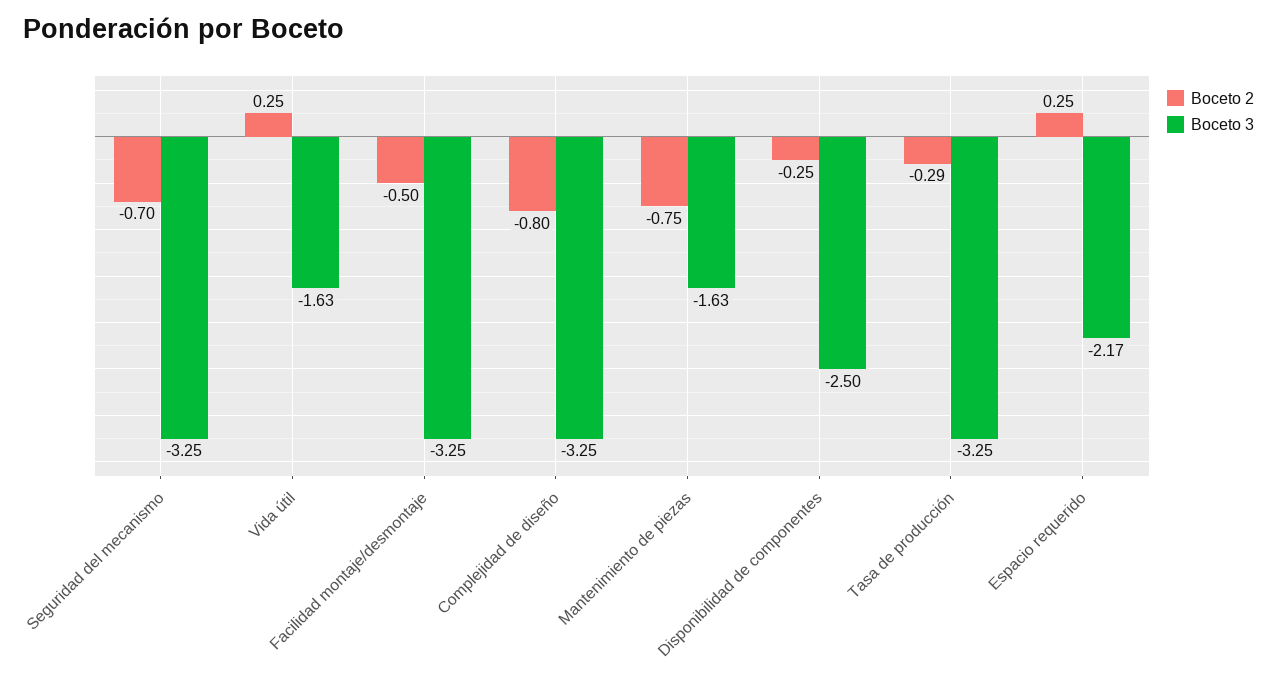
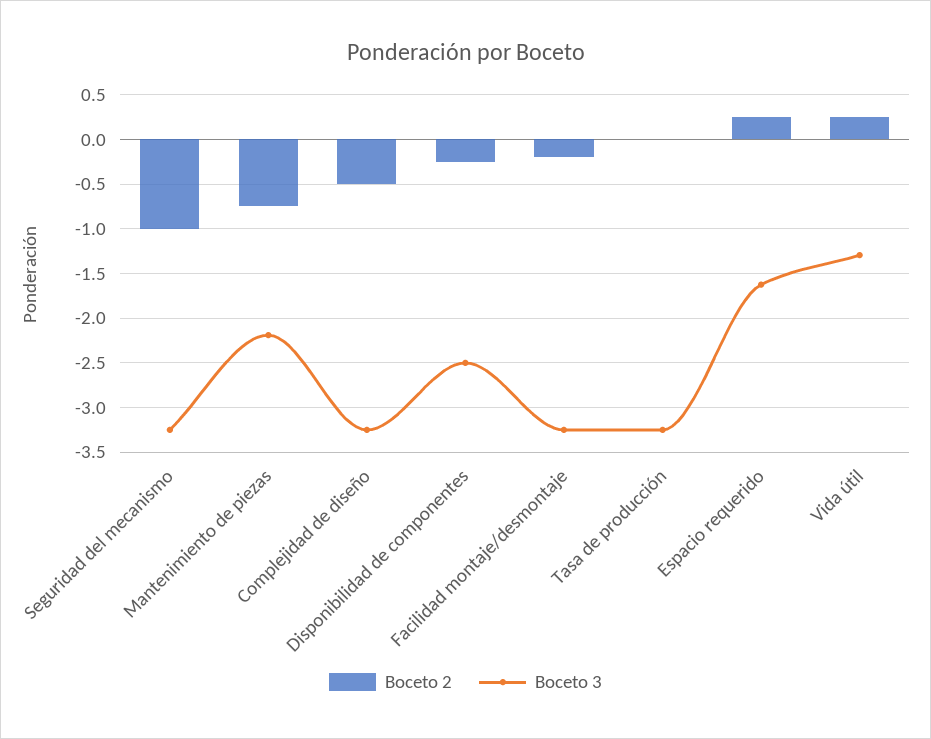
Boceto 2, Seguridad del mecanismo: -0.7 -> -1
Boceto 3, Vida útil: -1.63 -> -1.3
Boceto 2, Facilidad montaje/desmontaje: -0.5 -> -0.2
Boceto 2, Complejidad de diseño: -0.8 -> -0.5
Boceto 3, Mantenimiento de piezas: -1.63 -> -2.2
Boceto 2, Tasa de producción: -0.29 -> 0
Boceto 3, Espacio requerido: -2.17 -> -1.6

